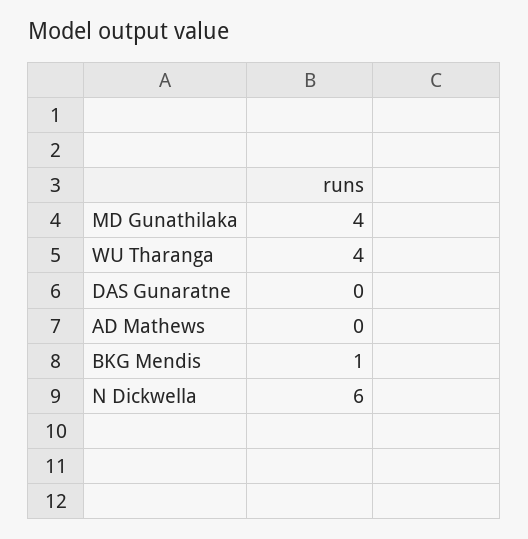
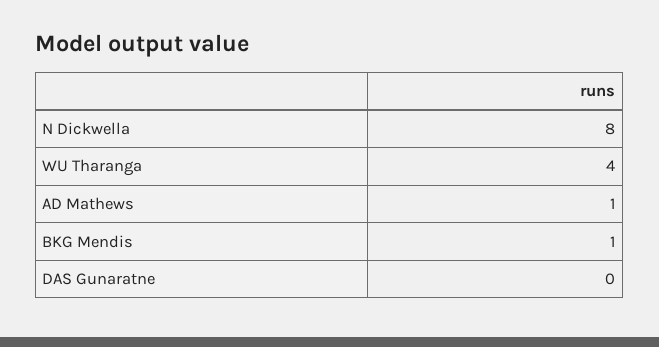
MD Gunathilaka: 4 -> none
AD Mathews: 0 -> 1
N Dickwella: 6 -> 8

